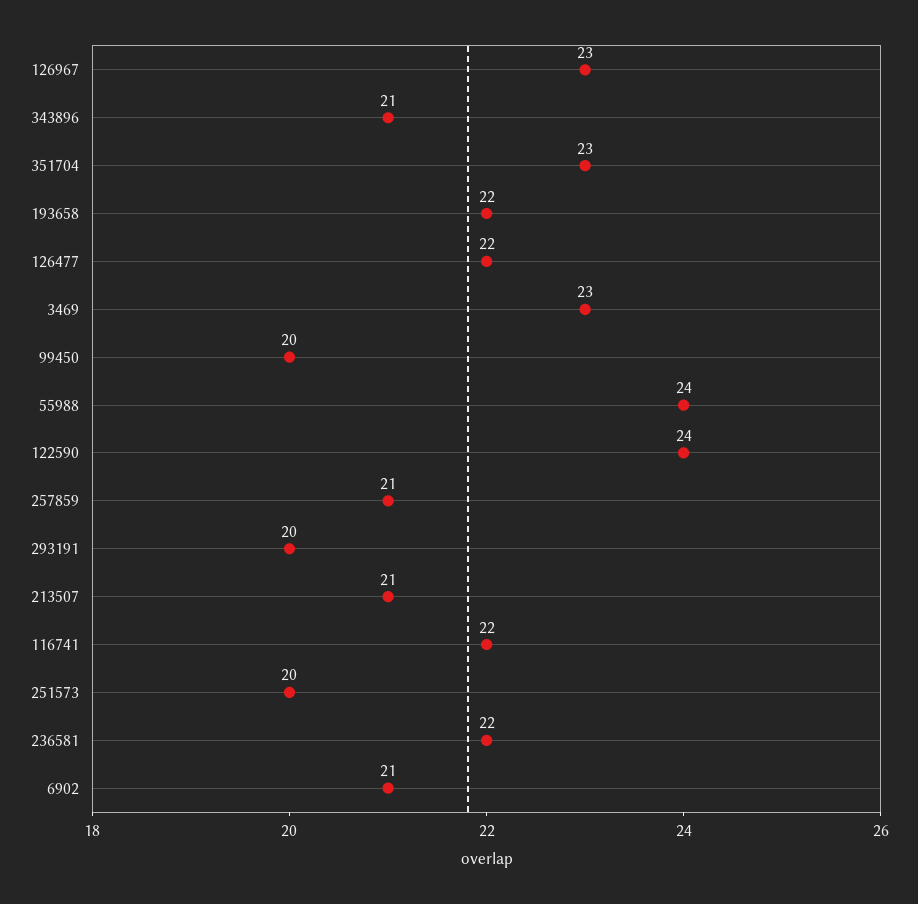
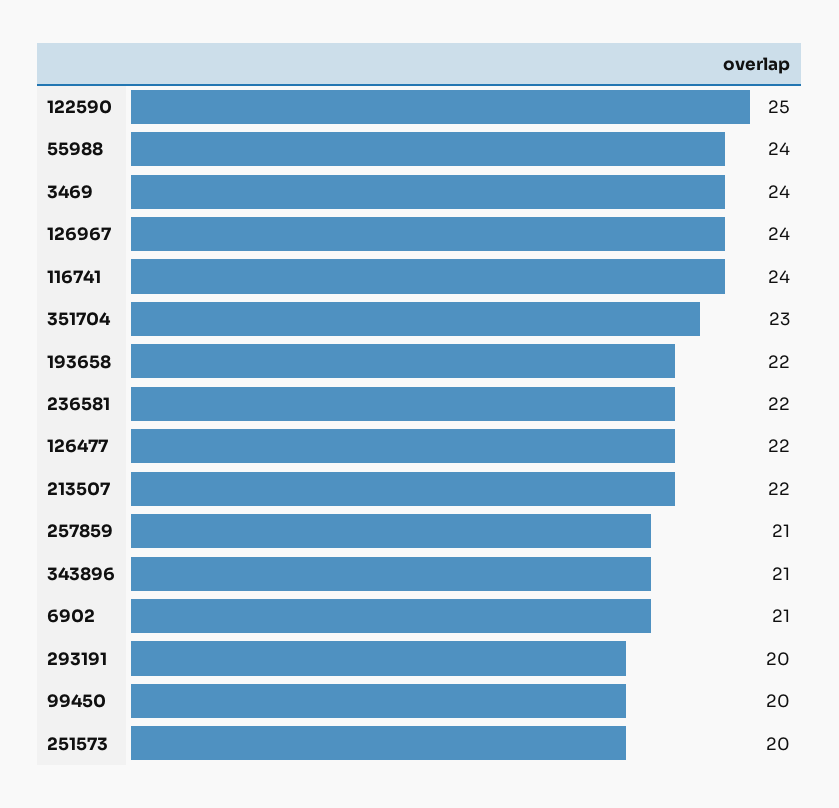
126967: 23 -> 24
3469: 23 -> 24
122590: 24 -> 25
213507: 21 -> 22
116741: 22 -> 24

